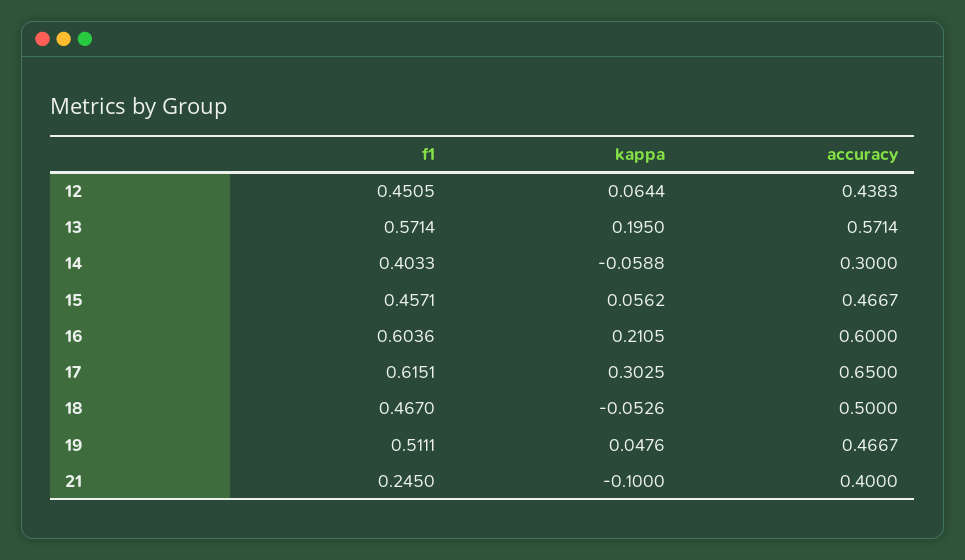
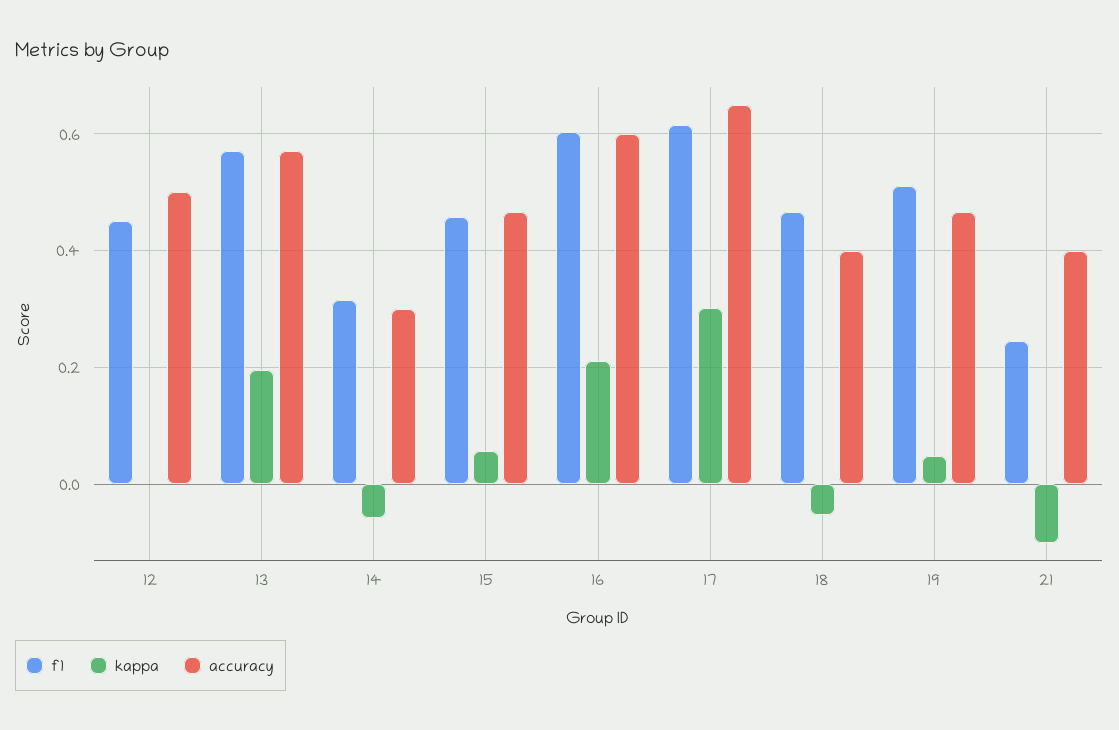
kappa, 12: 0.0644 -> 0
accuracy, 12: 0.4383 -> 0.5
f1, 14: 0.4033 -> 0.32
accuracy, 18: 0.5 -> 0.4

